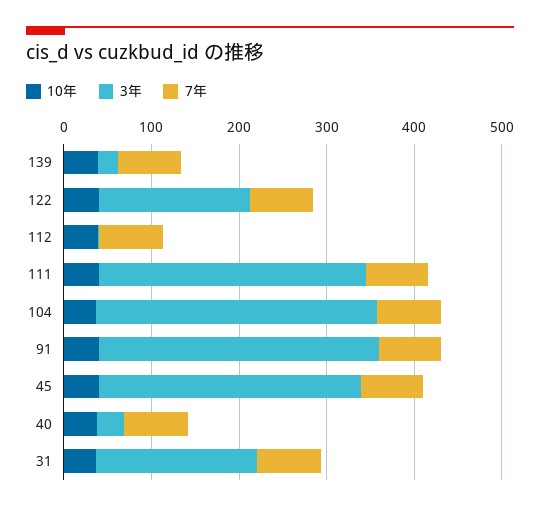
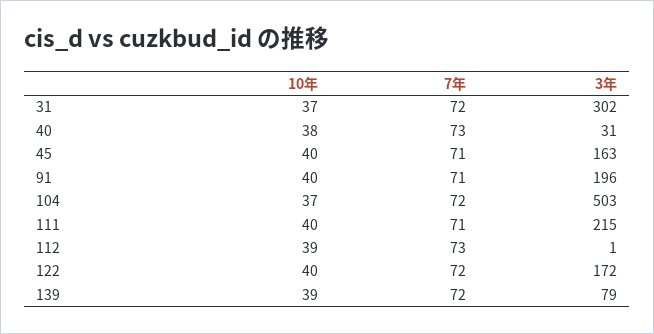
3年, 139: 20 -> 79
3年, 111: 300 -> 215
3年, 104: 320 -> 503
3年, 91: 320 -> 196
3年, 45: 300 -> 163
3年, 31: 180 -> 302

